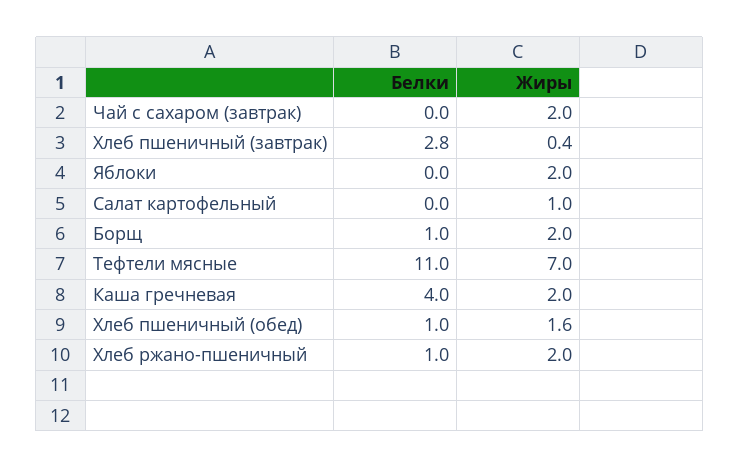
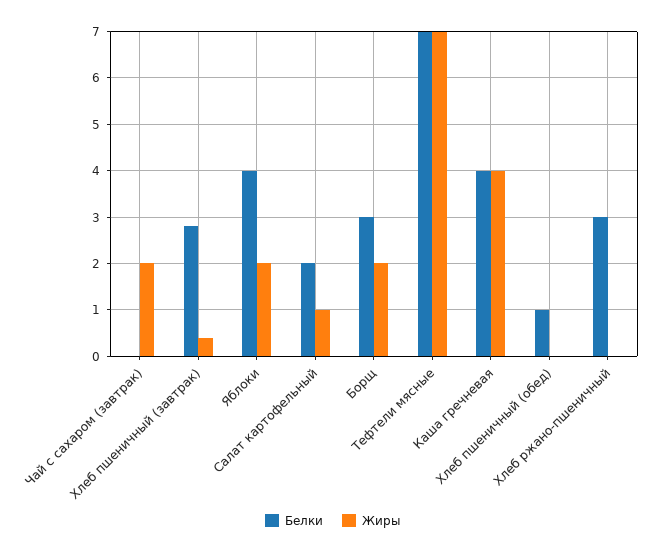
Белки, Яблоки: 0 -> 4
Белки, Салат картофельный: 0 -> 2
Белки, Борщ: 1 -> 3
Белки, Тефтели мясные: 11 -> 7
Жиры, Каша гречневая: 2 -> 4
Жиры, Хлеб пшеничный (обед): 1.6 -> 0
Белки, Хлеб ржано-пшеничный: 1 -> 3
Жиры, Хлеб ржано-пшеничный: 2 -> 0

